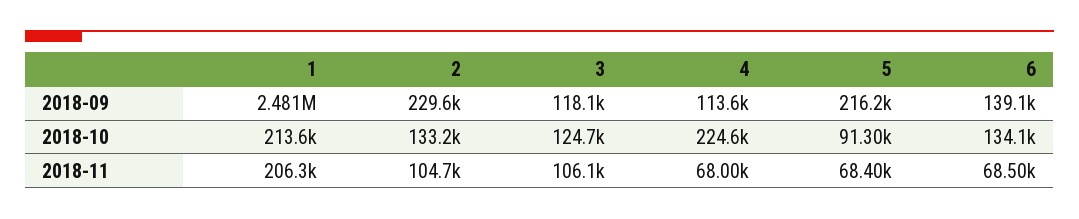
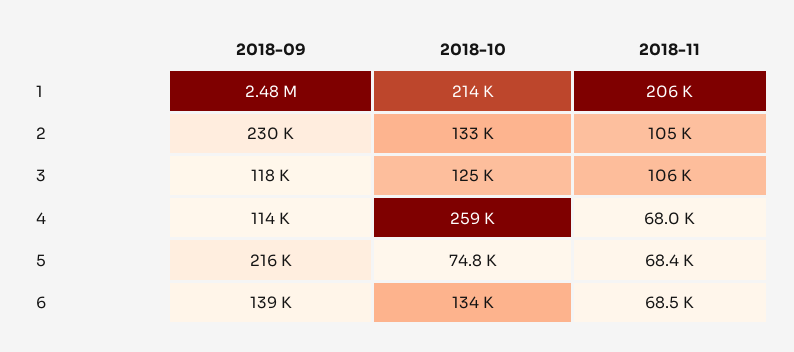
4, 2018-10: 224600 -> 259000
5, 2018-10: 91300 -> 74800

